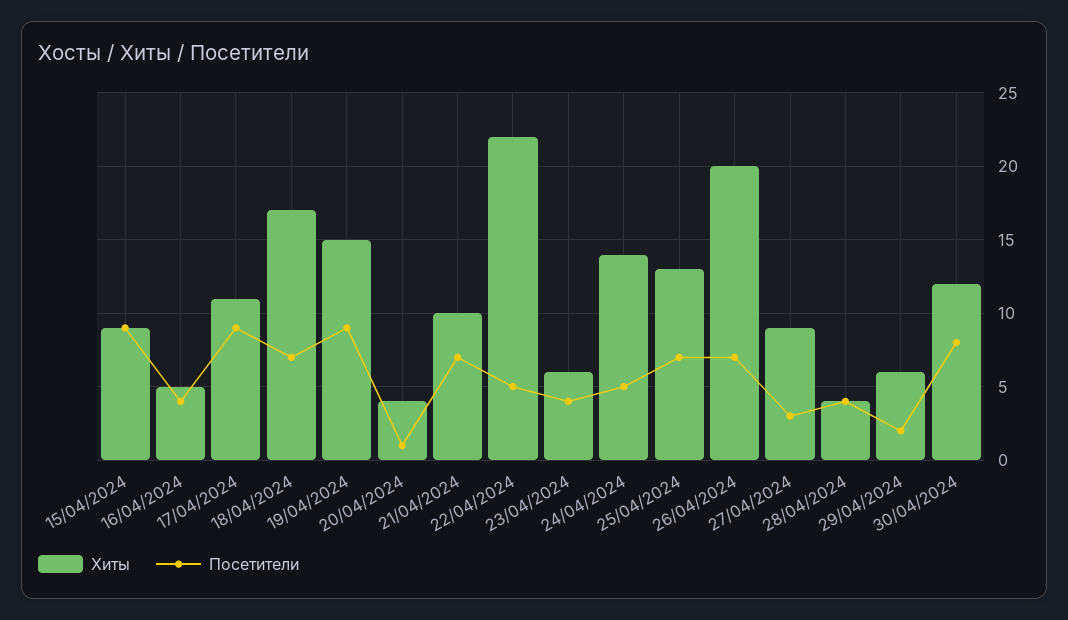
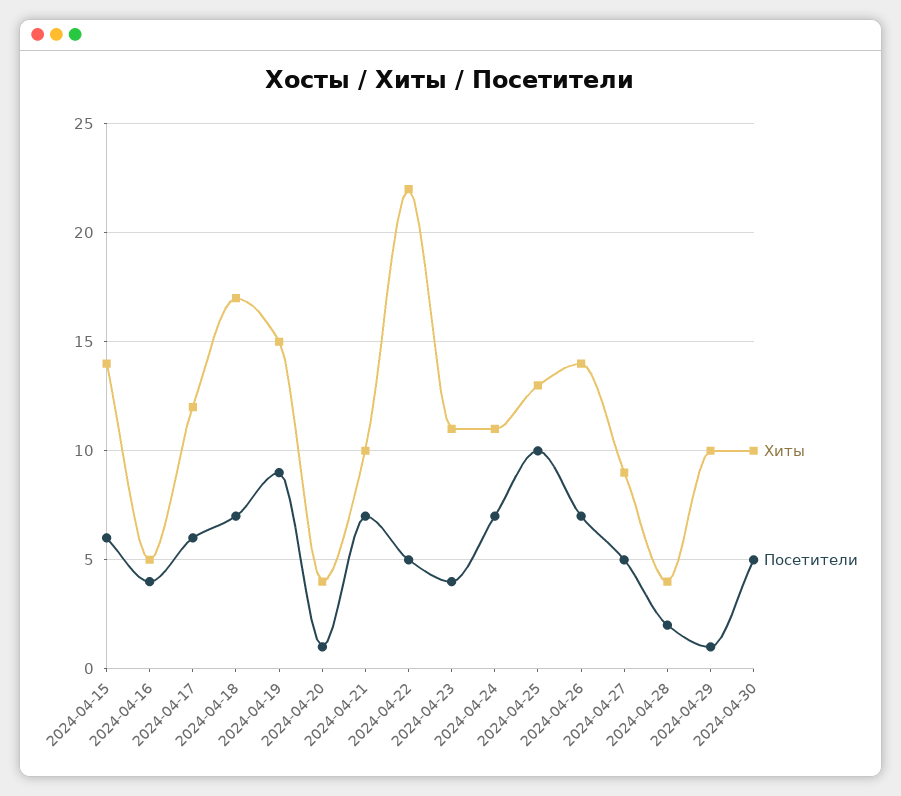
Хиты, 15/04/2024: 9 -> 14
Посетители, 15/04/2024: 9 -> 6
Хиты, 17/04/2024: 11 -> 12
Посетители, 17/04/2024: 9 -> 6
Хиты, 23/04/2024: 6 -> 11
Хиты, 24/04/2024: 14 -> 11
Посетители, 24/04/2024: 5 -> 7
Посетители, 25/04/2024: 7 -> 10
Хиты, 26/04/2024: 20 -> 14
Посетители, 27/04/2024: 3 -> 5
Посетители, 28/04/2024: 4 -> 2
Хиты, 29/04/2024: 6 -> 10
Посетители, 29/04/2024: 2 -> 1
Хиты, 30/04/2024: 12 -> 10
Посетители, 30/04/2024: 8 -> 5

